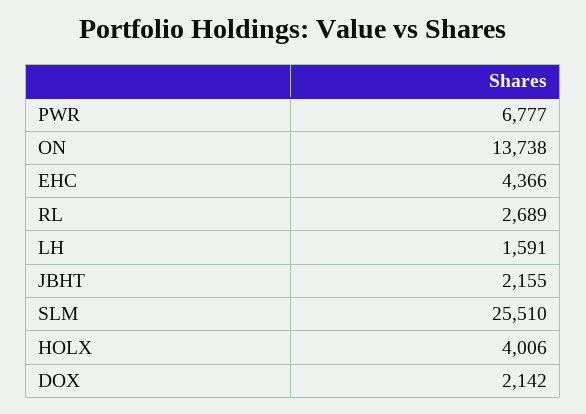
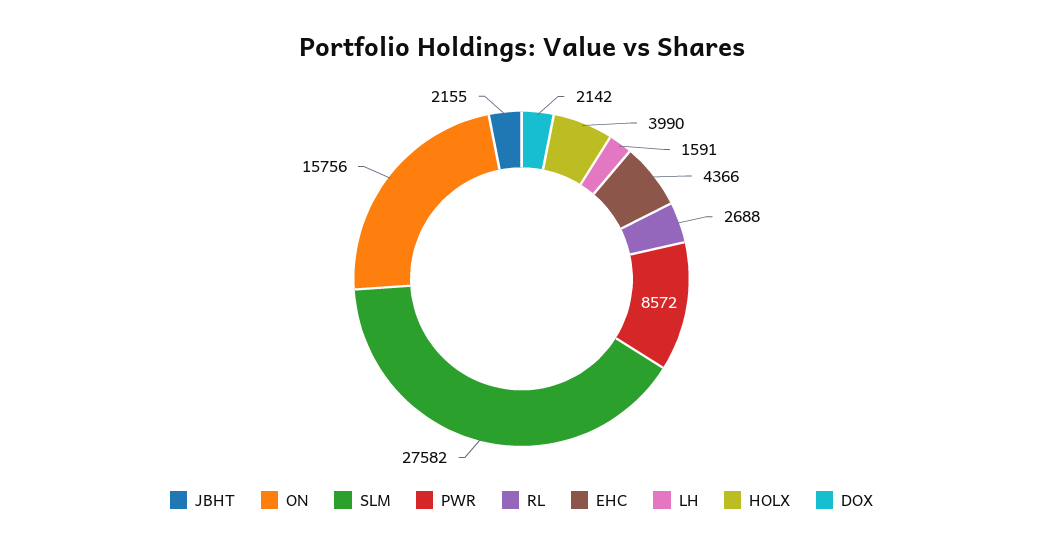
PWR: 6777 -> 8572
ON: 13738 -> 15756
RL: 2689 -> 2688
SLM: 25510 -> 27582
HOLX: 4006 -> 3990

